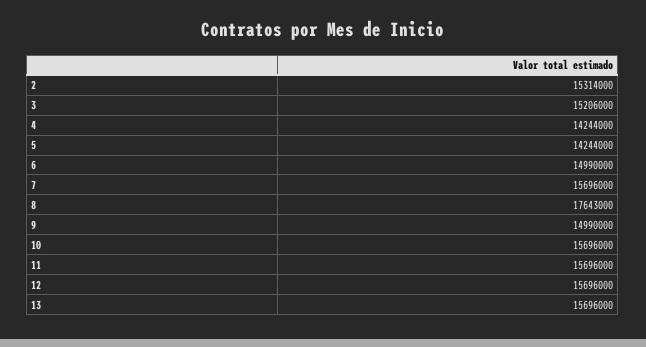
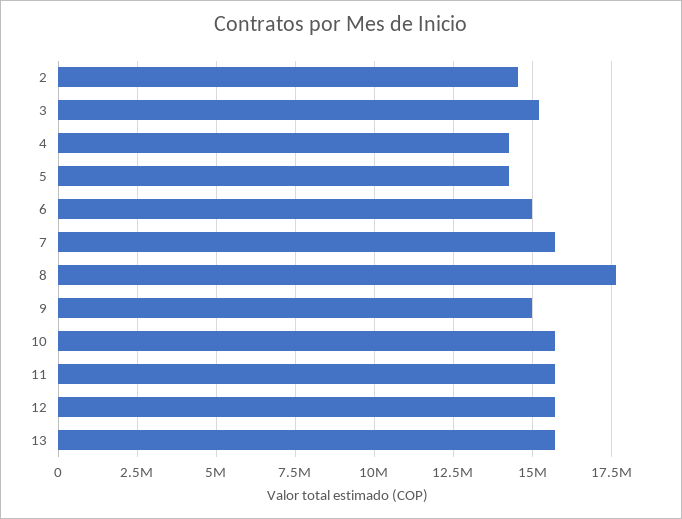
2: 15314000 -> 14500000

